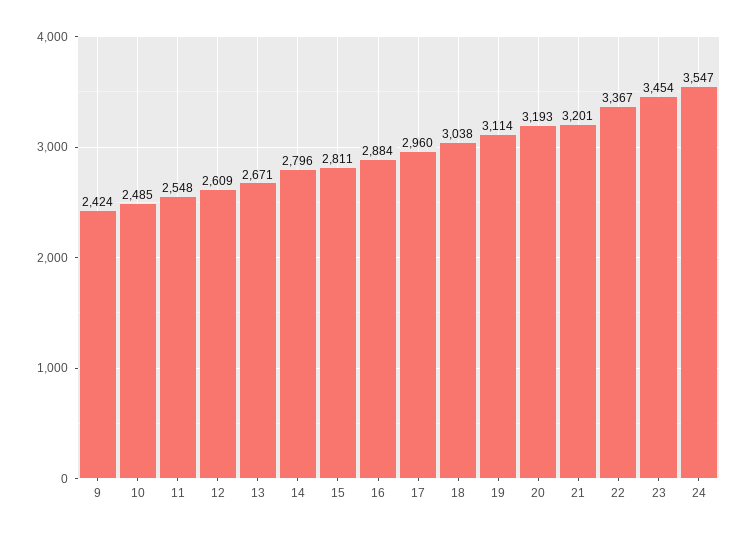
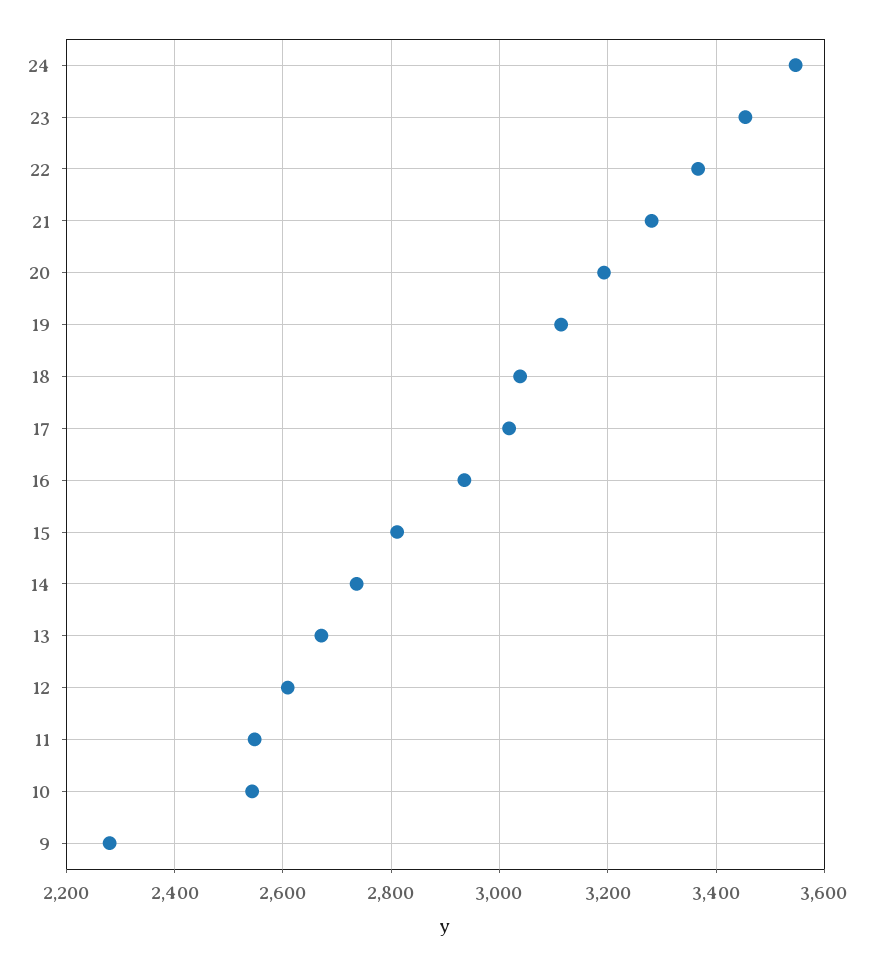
9: 2424 -> 2280
10: 2485 -> 2540
14: 2796 -> 2740
16: 2884 -> 2940
17: 2960 -> 3020
21: 3201 -> 3280

